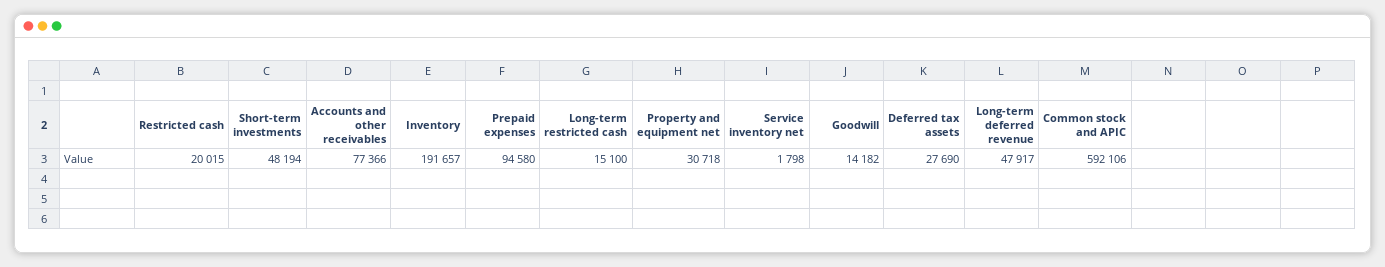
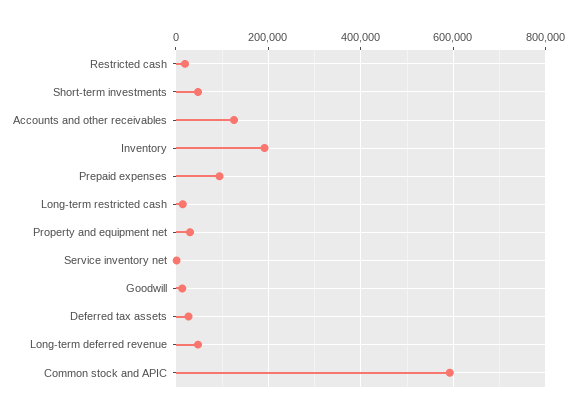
Accounts and other receivables: 77366 -> 120000

